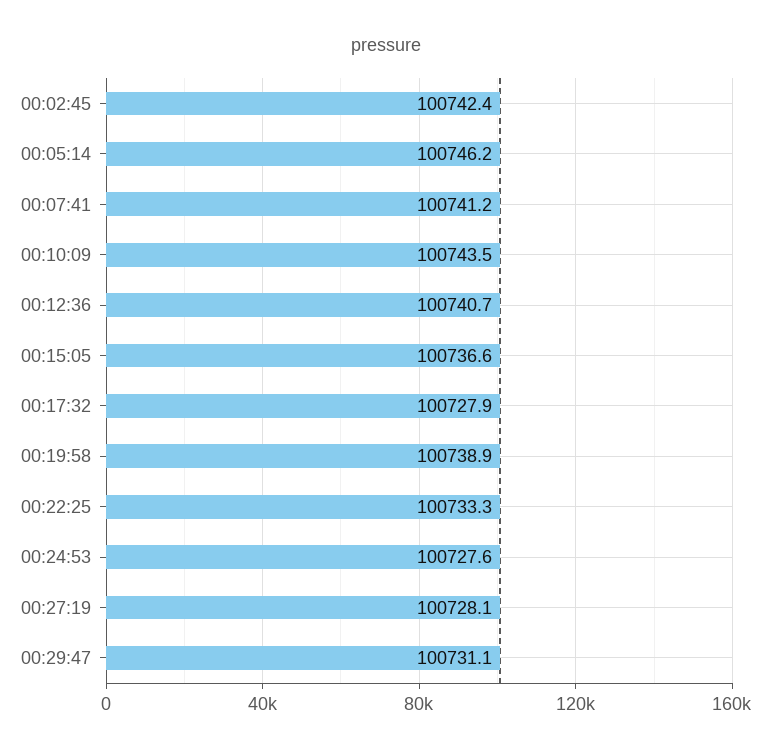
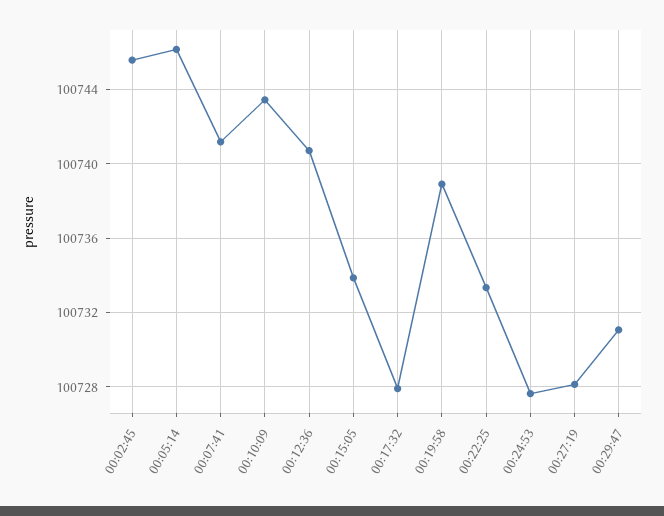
00:02:45: 100742.4 -> 100745.5
00:15:05: 100736.6 -> 100734

